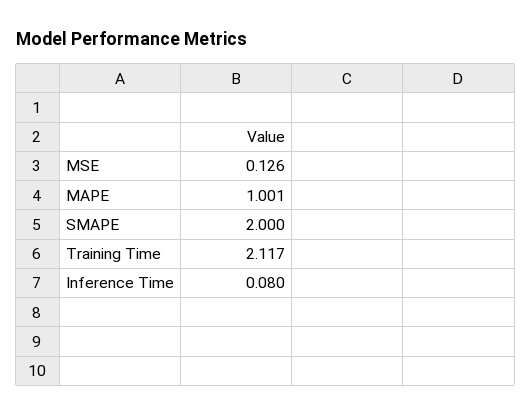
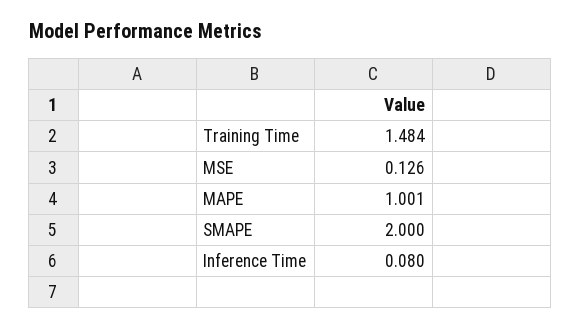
Training Time: 2.117 -> 1.484

